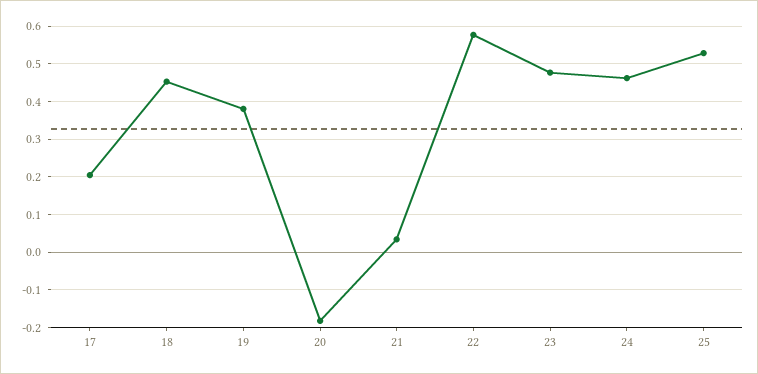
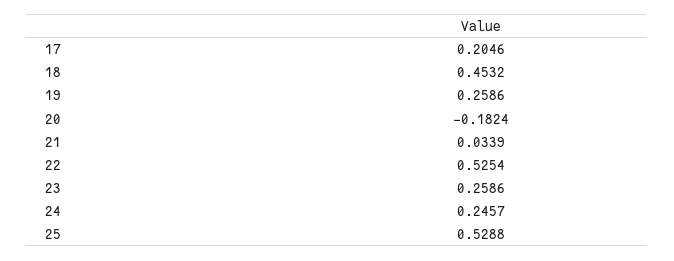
19: 0.38 -> 0.2586
22: 0.58 -> 0.5254
23: 0.48 -> 0.2586
24: 0.46 -> 0.2457

